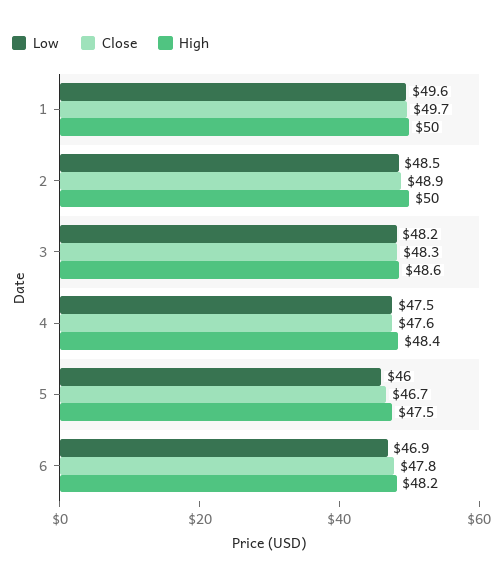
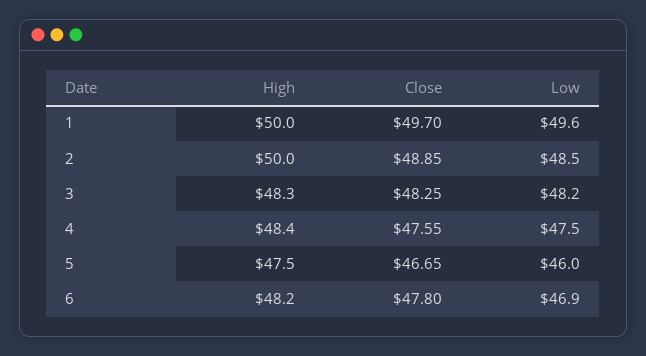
High, 3: 48.6 -> 48.3

